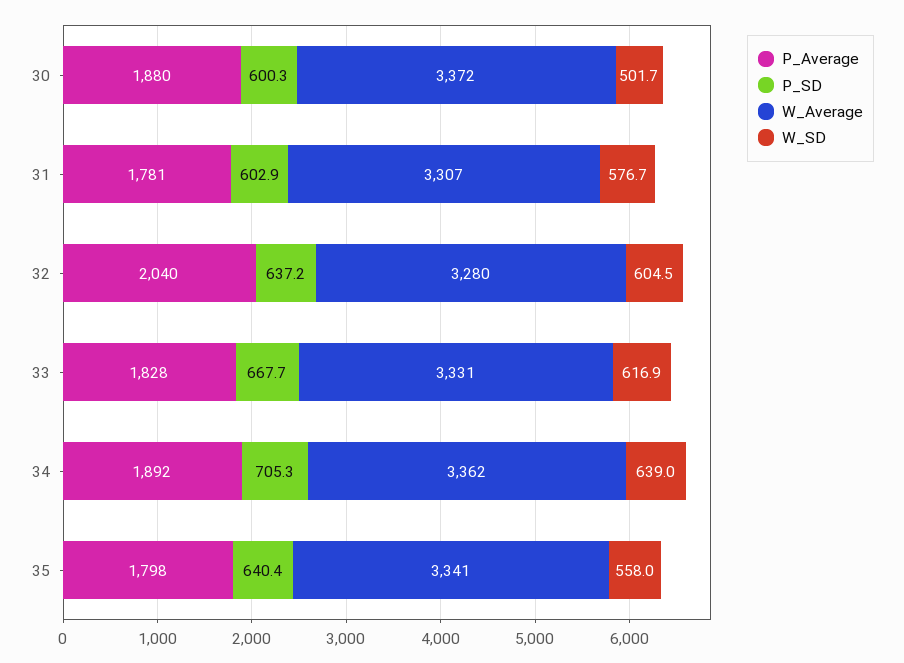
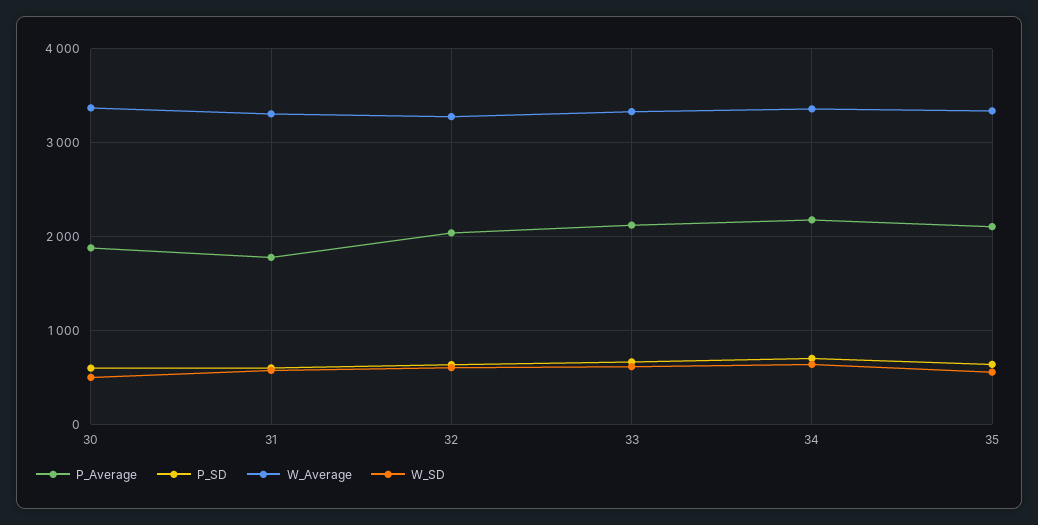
P_Average, 33: 1828 -> 2100
P_Average, 34: 1892 -> 2200
P_Average, 35: 1798 -> 2100

